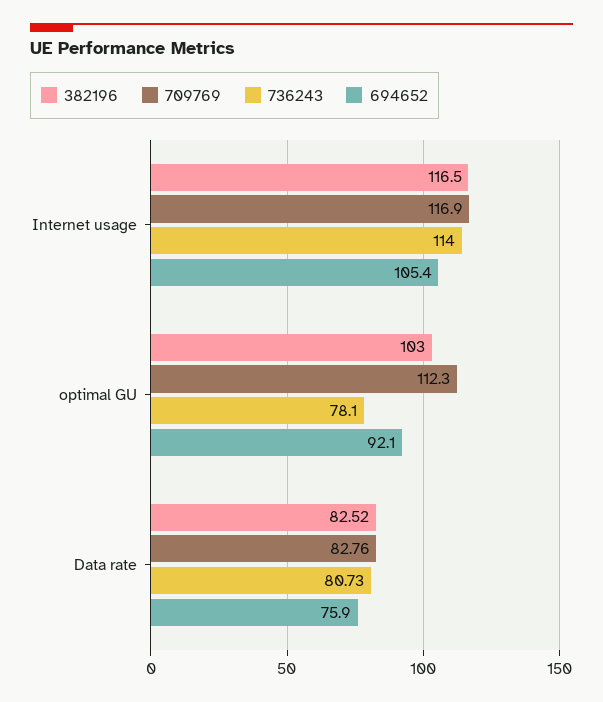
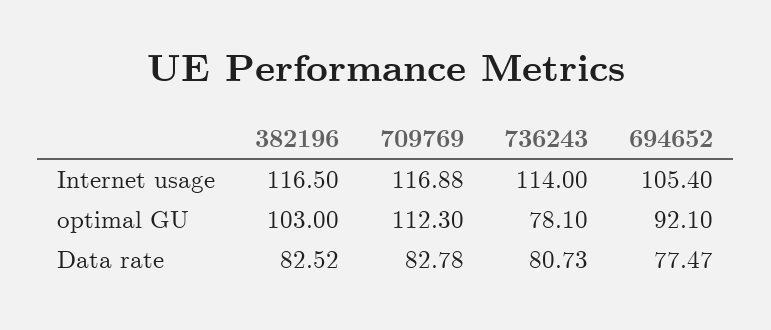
709769, Internet usage: 116.9 -> 116.88
709769, Data rate: 82.76 -> 82.78
694652, Data rate: 75.9 -> 77.47

